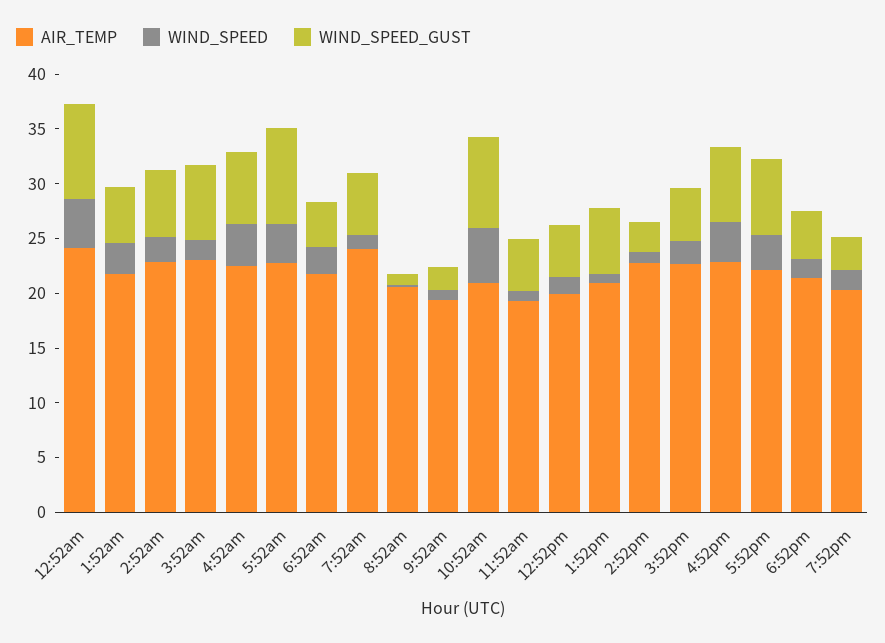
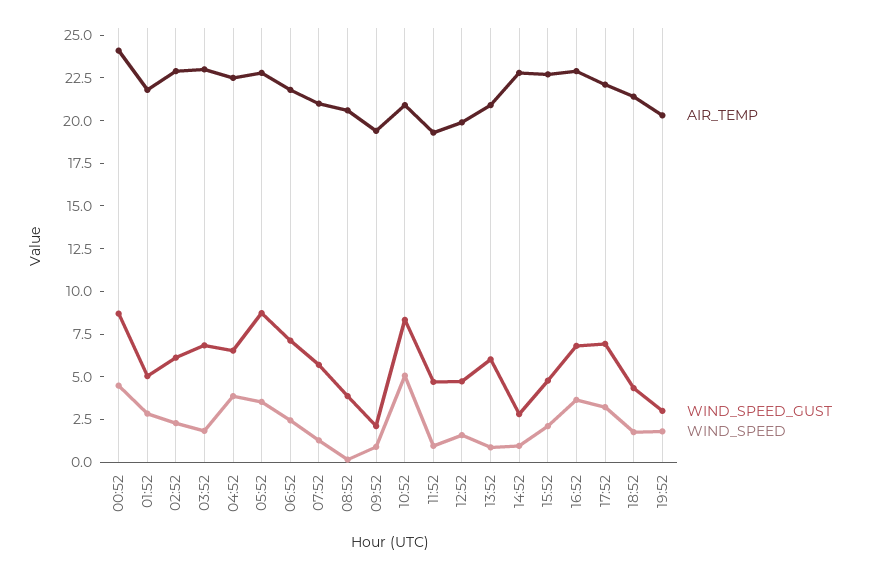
WIND_SPEED_GUST, 6:52am: 4 -> 7
AIR_TEMP, 7:52am: 24 -> 21
WIND_SPEED_GUST, 8:52am: 1 -> 4

